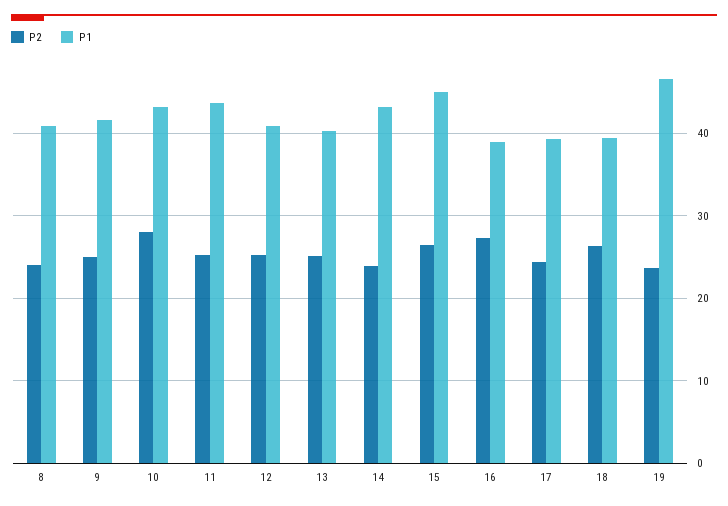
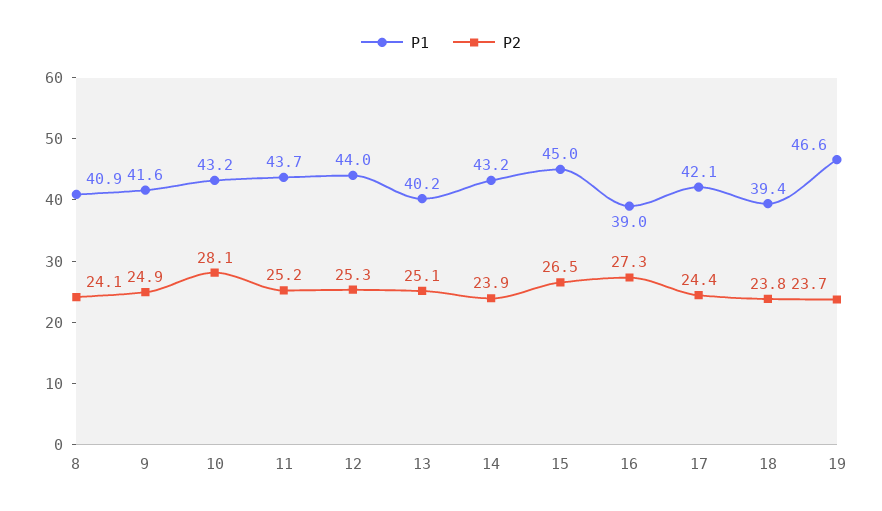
P1, 12: 41 -> 44
P1, 17: 39 -> 42.1
P2, 18: 26 -> 23.8

